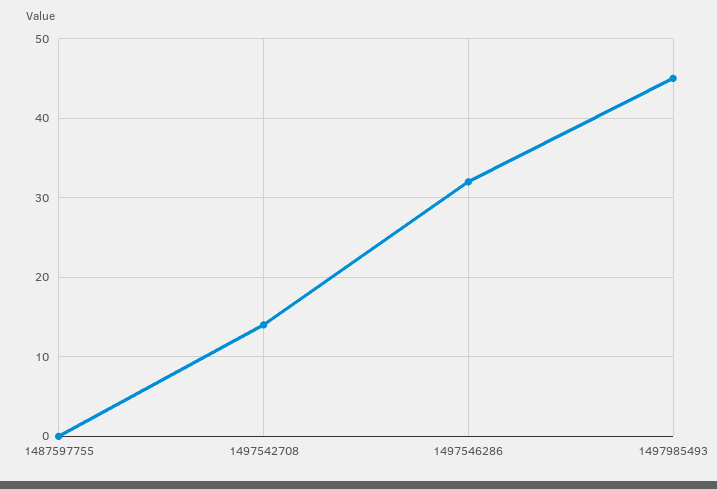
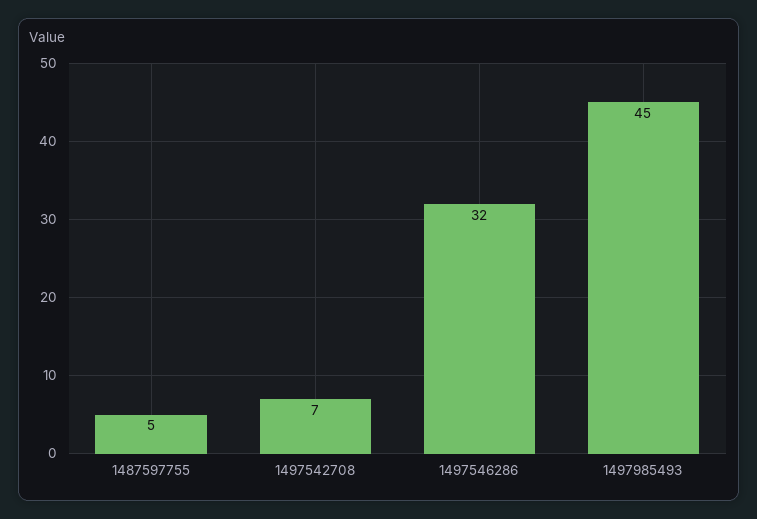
1487597755: 0 -> 5
1497542708: 14 -> 7

